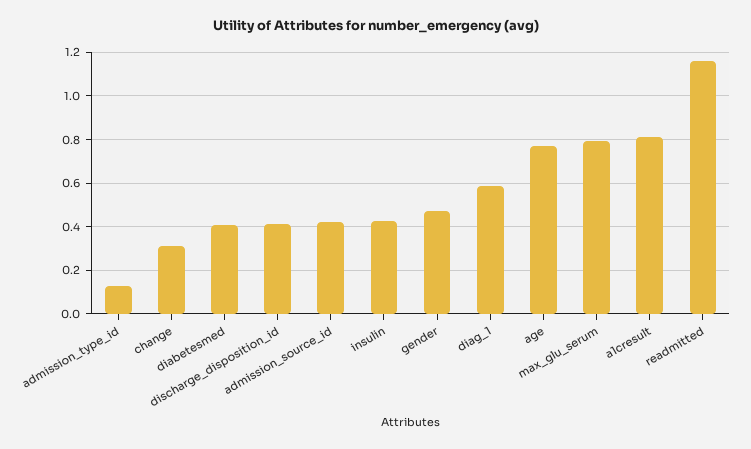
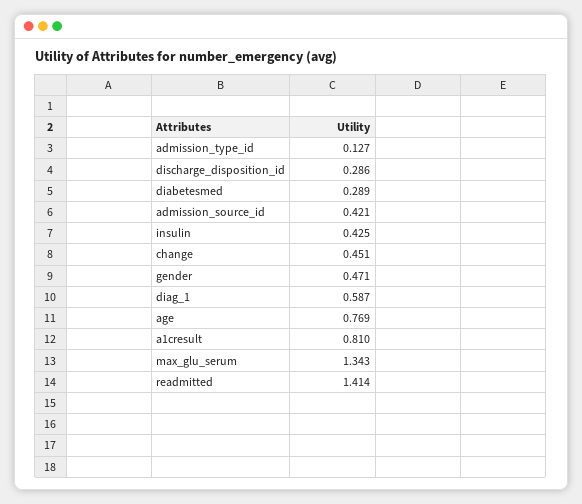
change: 0.3 -> 0.451
diabetesmed: 0.4 -> 0.289
discharge_disposition_id: 0.4 -> 0.286
max_glu_serum: 0.8 -> 1.343
readmitted: 1.15 -> 1.414

